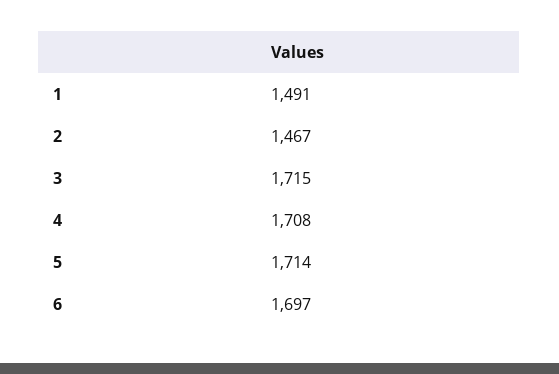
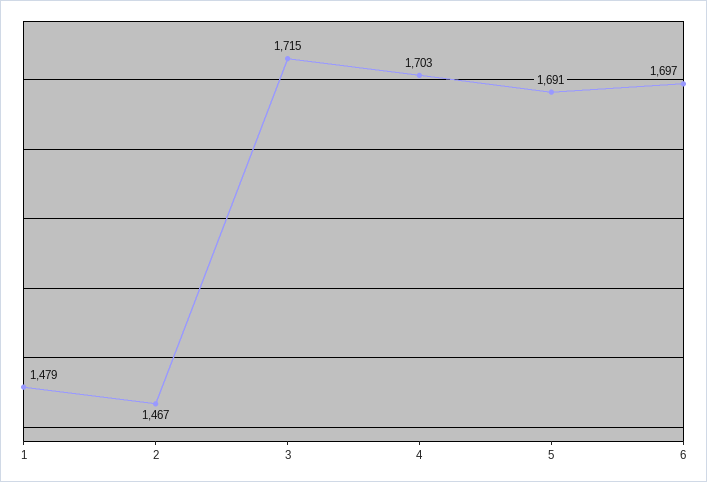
1: 1491 -> 1479
4: 1708 -> 1703
5: 1714 -> 1691

